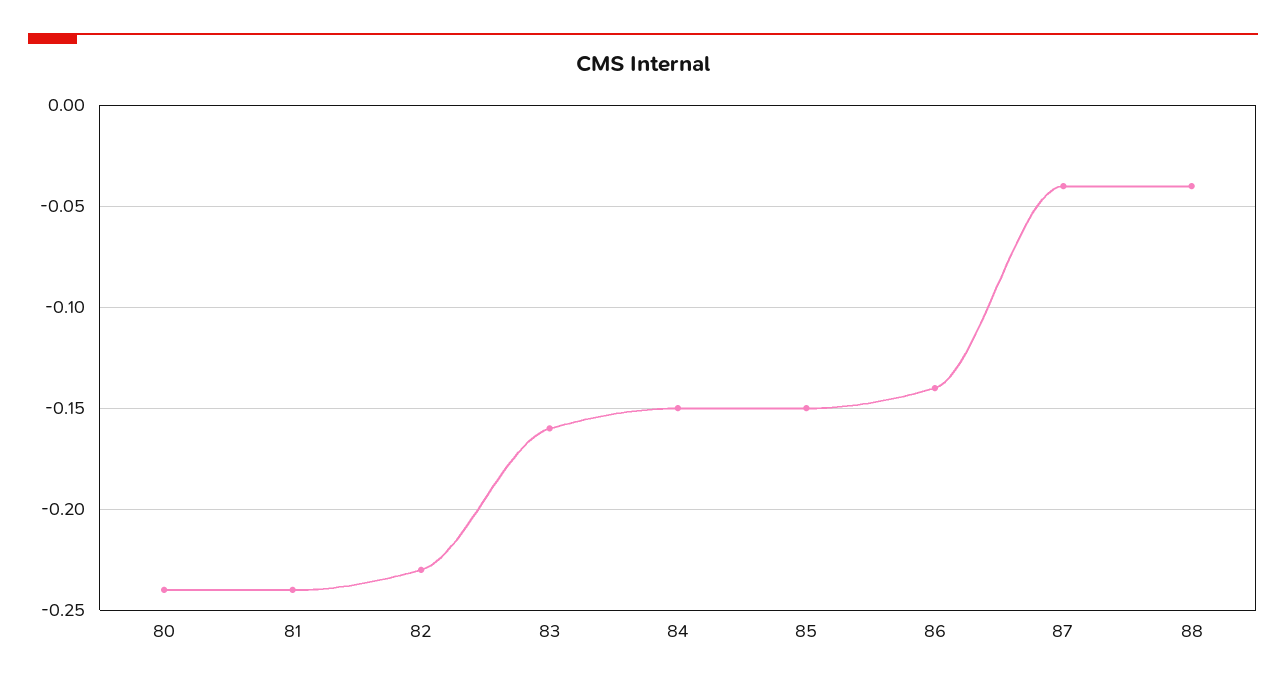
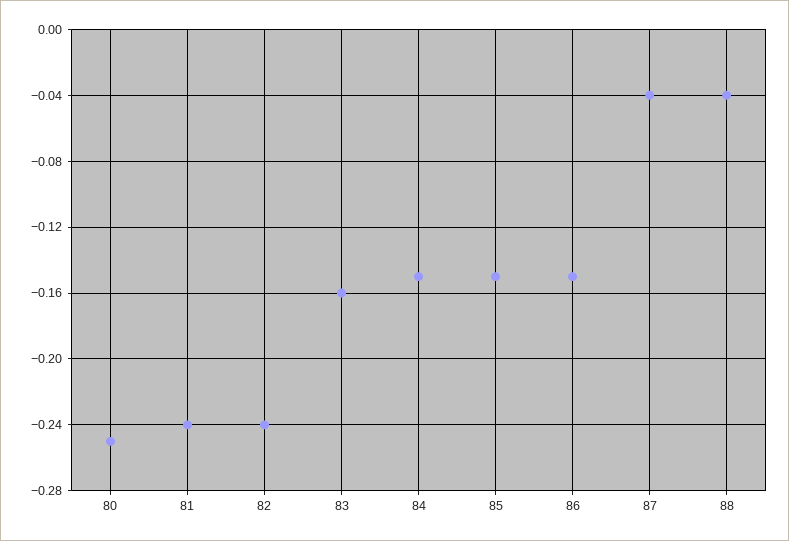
80: -0.24 -> -0.25
82: -0.23 -> -0.24
86: -0.14 -> -0.15

